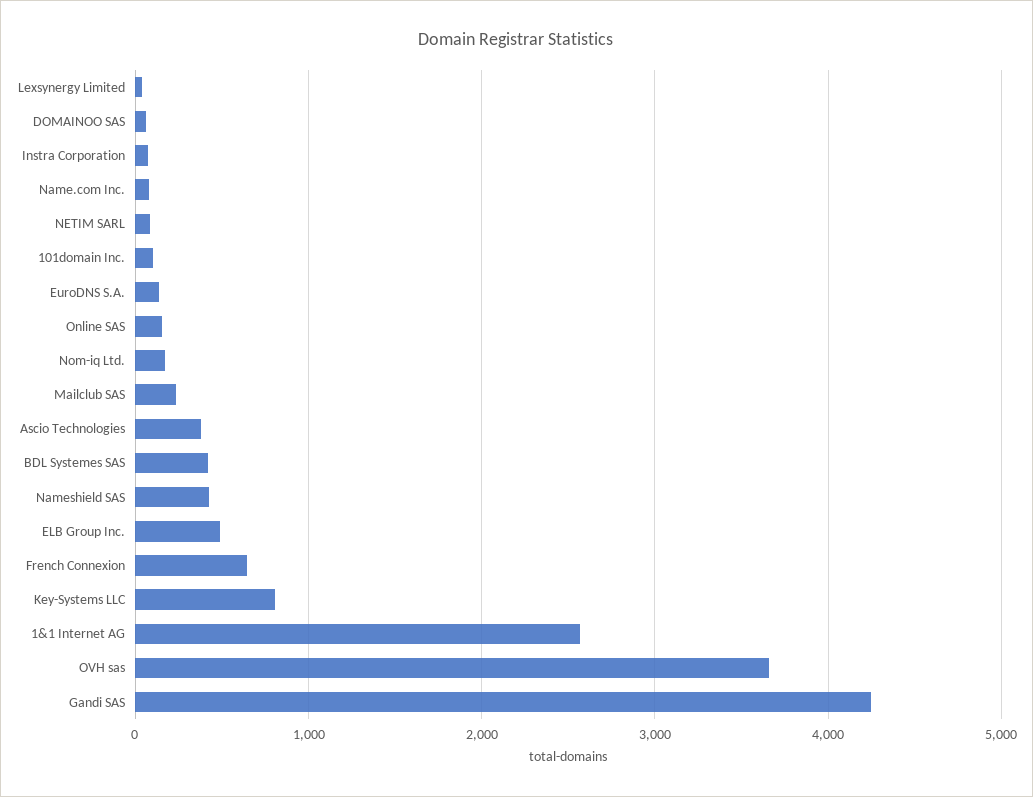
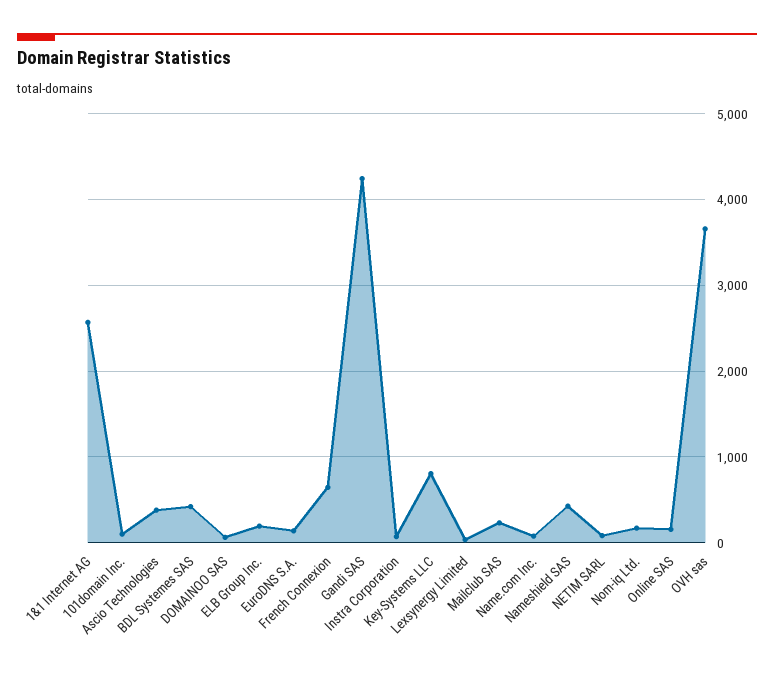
ELB Group Inc.: 500 -> 200

